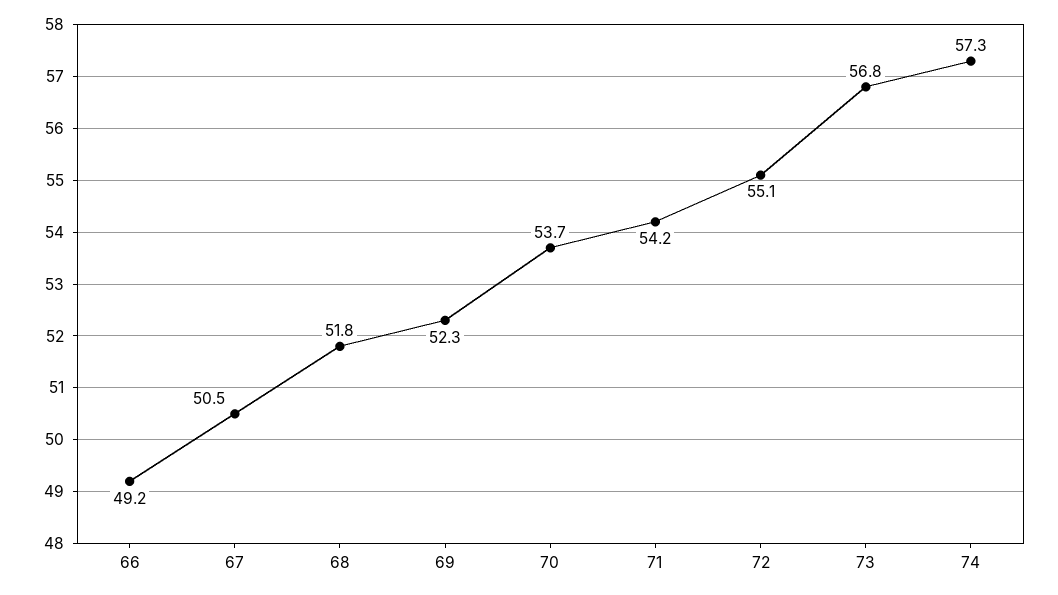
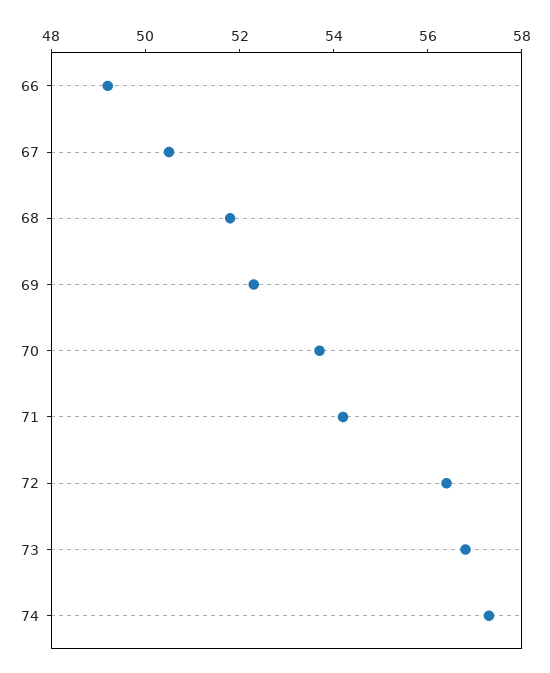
72: 55.1 -> 56.5

